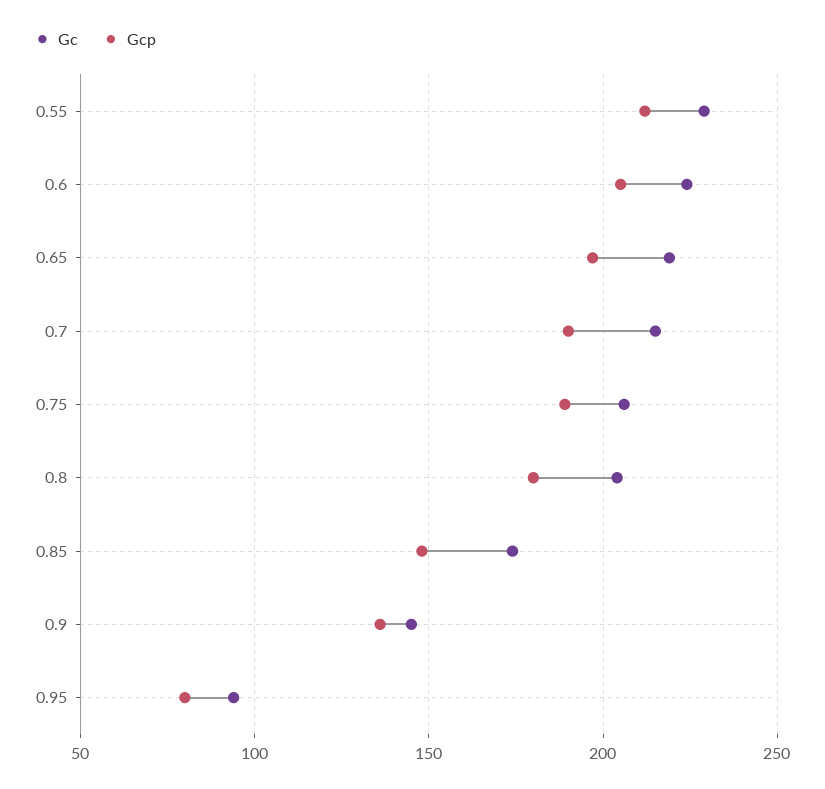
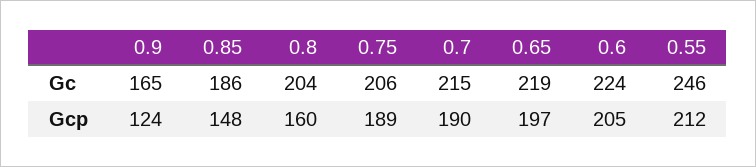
Gc, 0.55: 230 -> 246
Gcp, 0.8: 180 -> 160
Gc, 0.85: 175 -> 186
Gc, 0.9: 145 -> 165
Gcp, 0.9: 135 -> 124
Gc, 0.95: 95 -> none
Gcp, 0.95: 80 -> none

